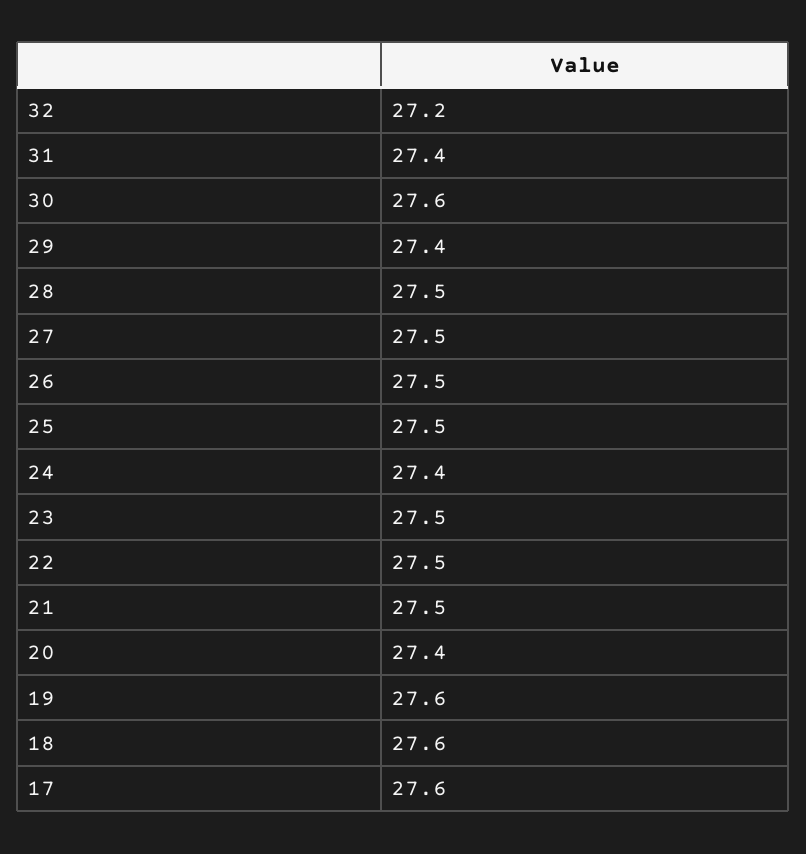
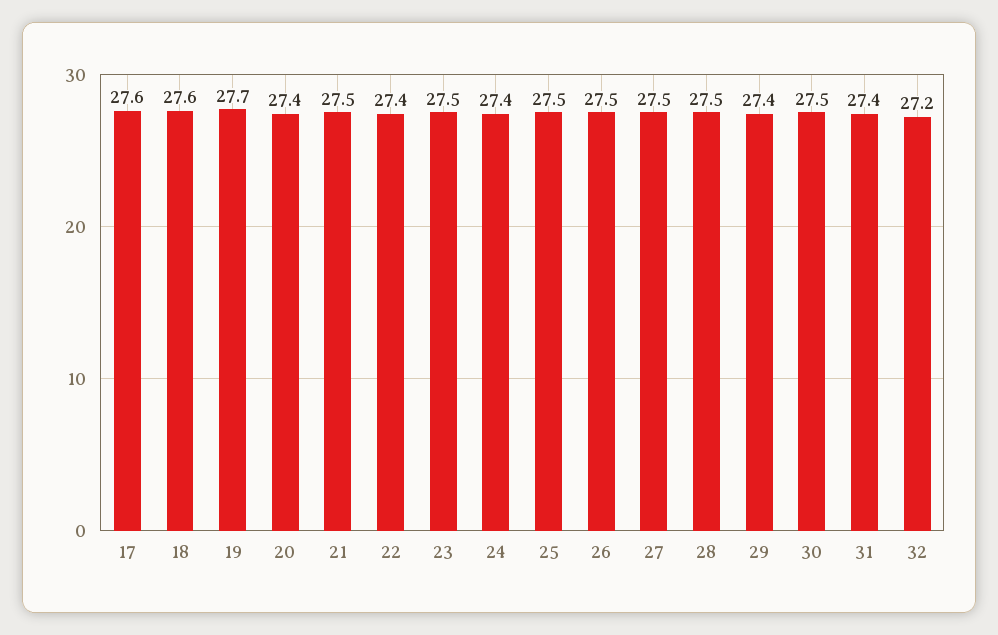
30: 27.6 -> 27.5
22: 27.5 -> 27.4
19: 27.6 -> 27.7

